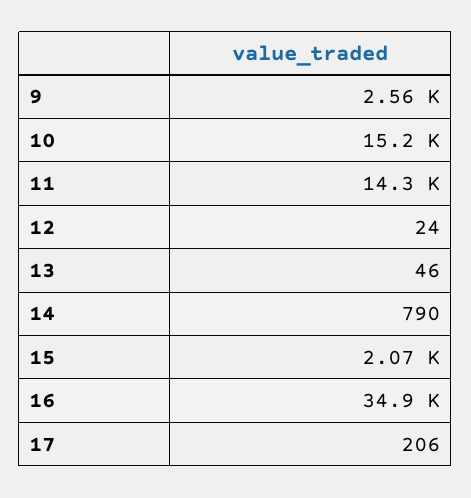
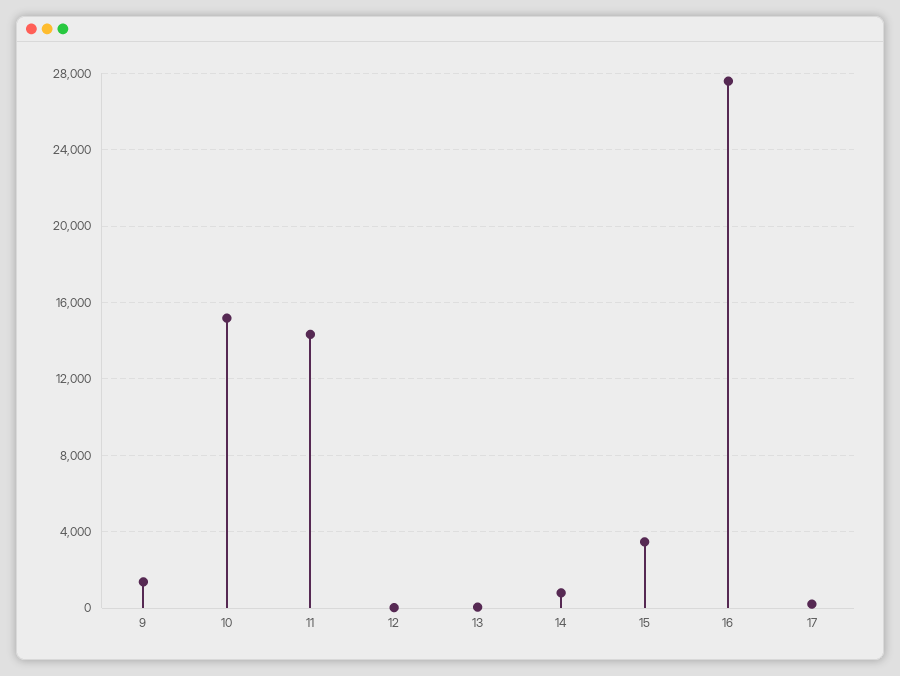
9: 2560 -> 1500
15: 2070 -> 3500
16: 34900 -> 27500

